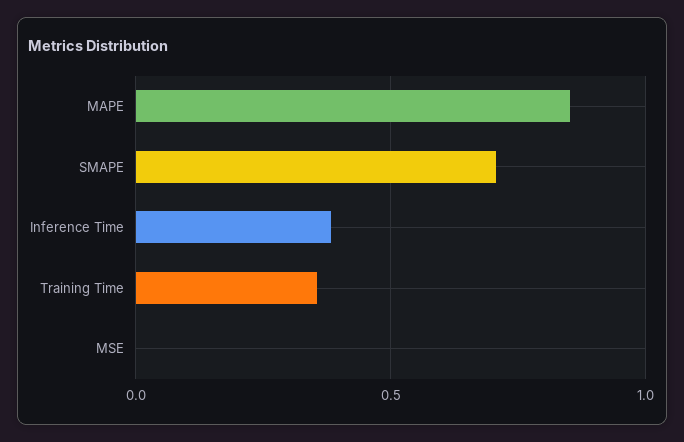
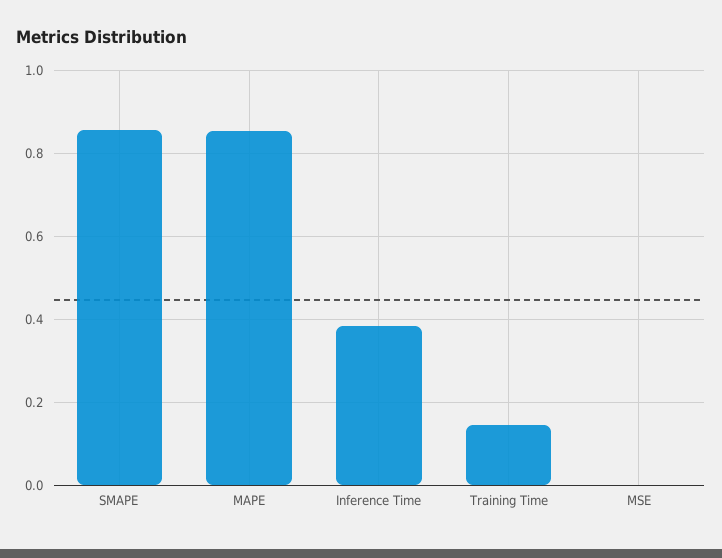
SMAPE: 0.7 -> 0.86
Training Time: 0.35 -> 0.14

